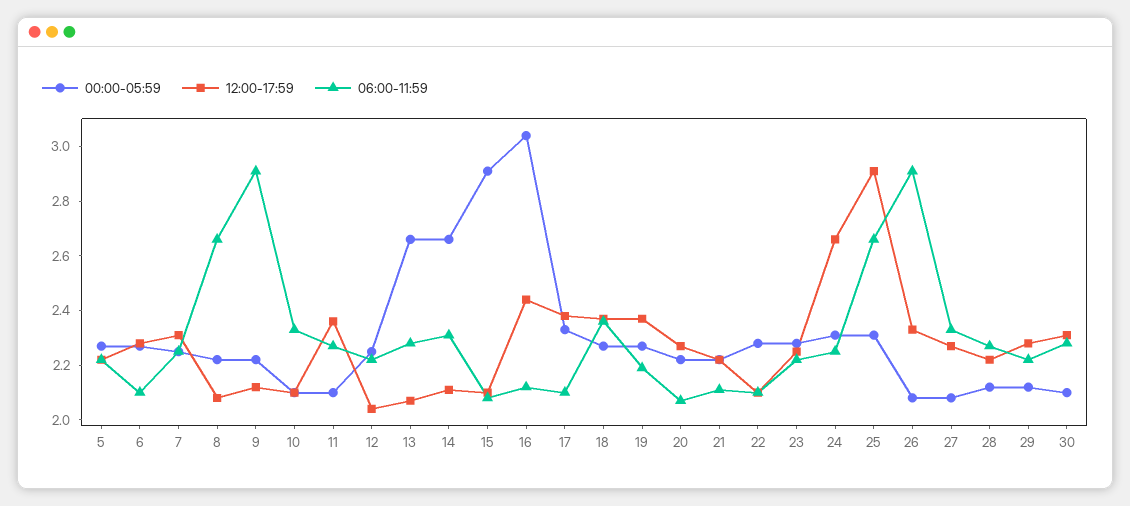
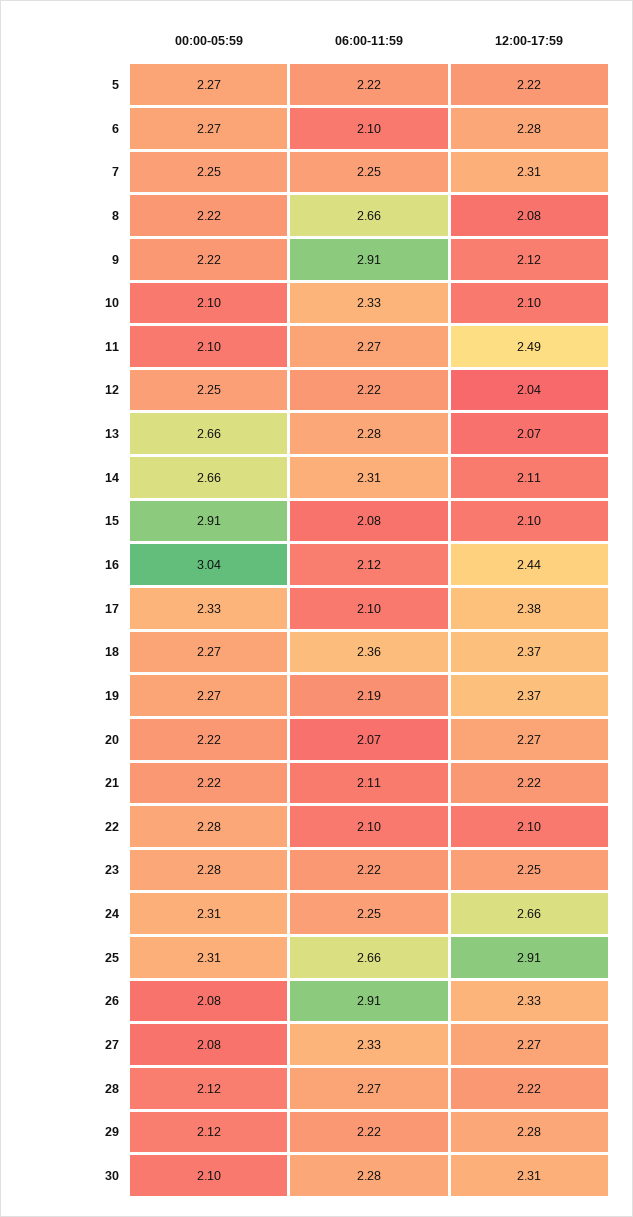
12:00-17:59, 11: 2.35 -> 2.49

